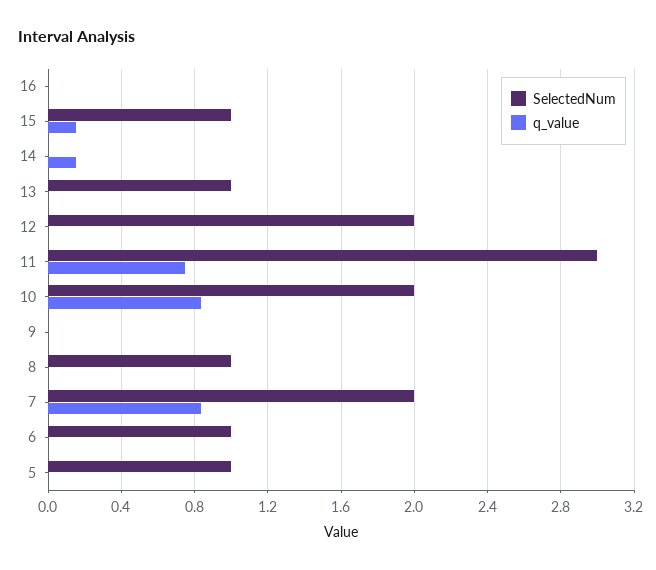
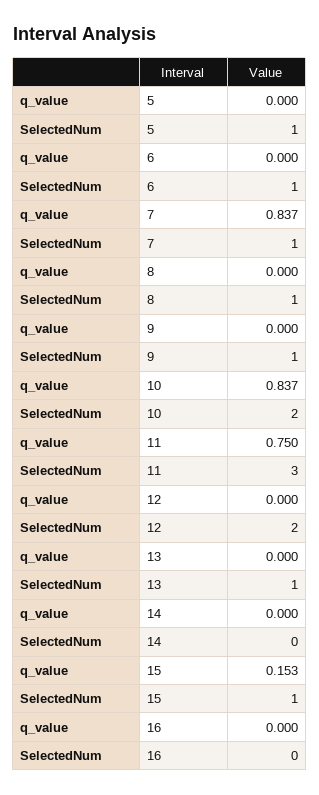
q_value, 14: 0.15 -> 0
SelectedNum, 9: 0 -> 1
SelectedNum, 7: 2 -> 1

